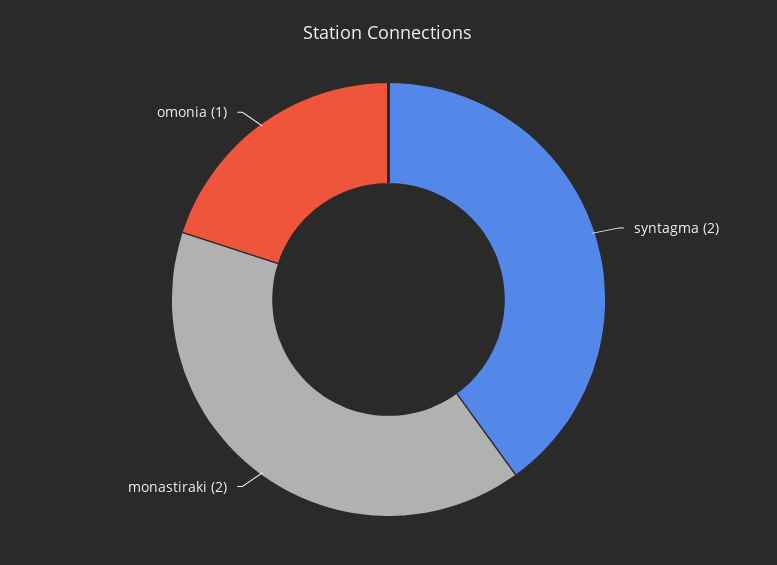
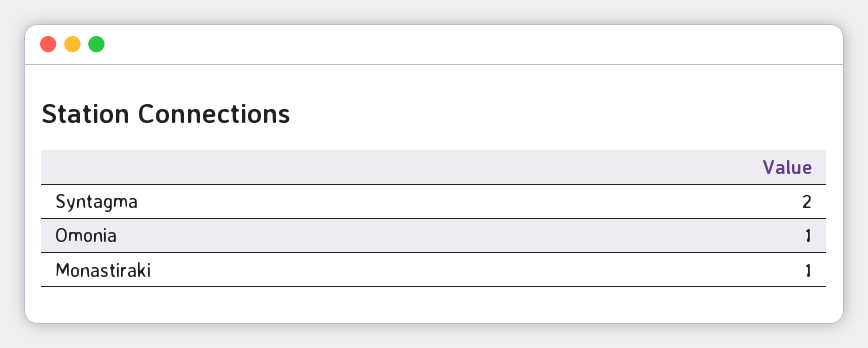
monastiraki: 2 -> 1

